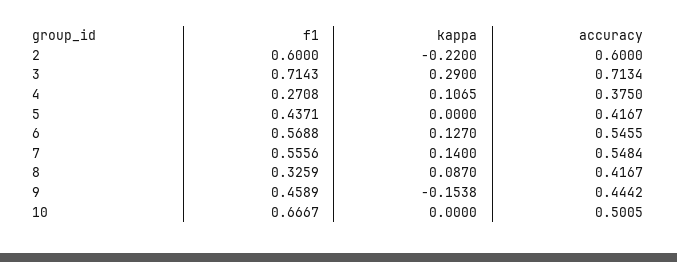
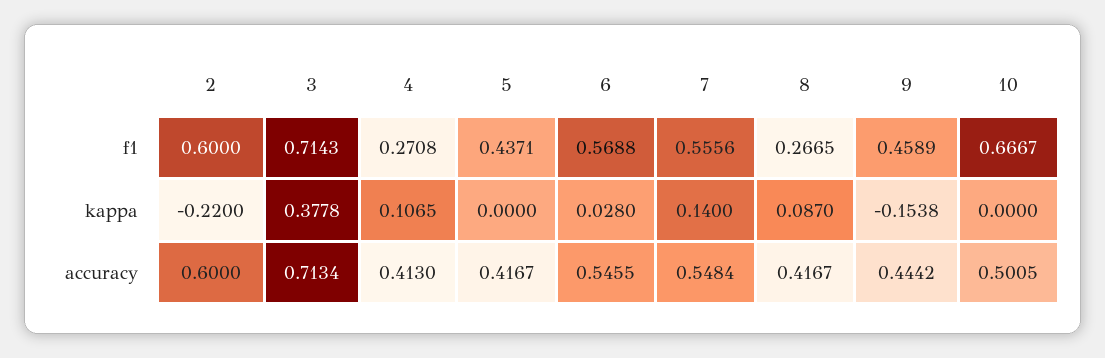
kappa, 3: 0.29 -> 0.3778
accuracy, 4: 0.375 -> 0.413
kappa, 6: 0.127 -> 0.028
f1, 8: 0.3259 -> 0.2665

